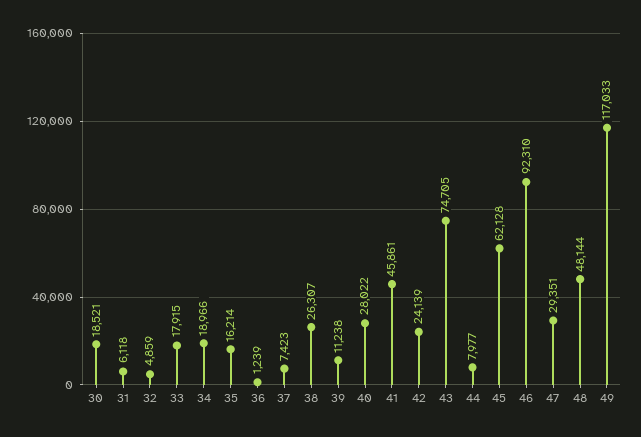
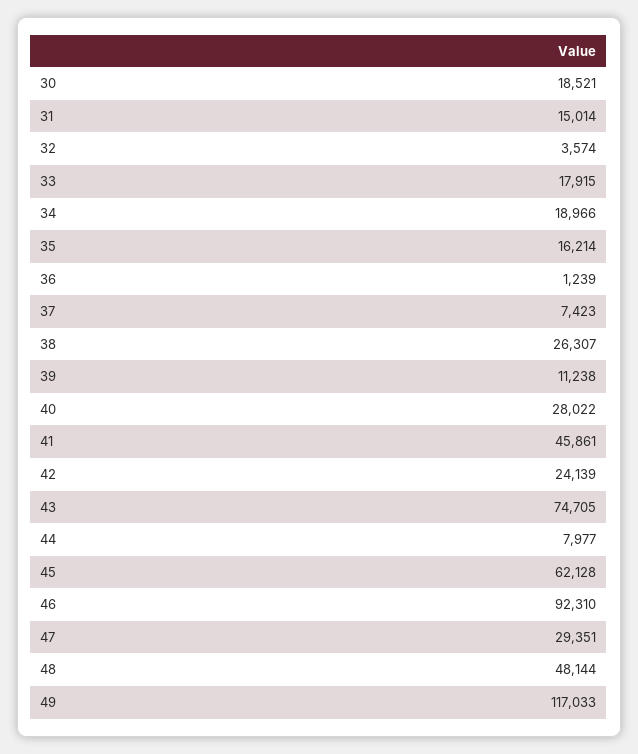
31: 6118 -> 15014
32: 4859 -> 3574

